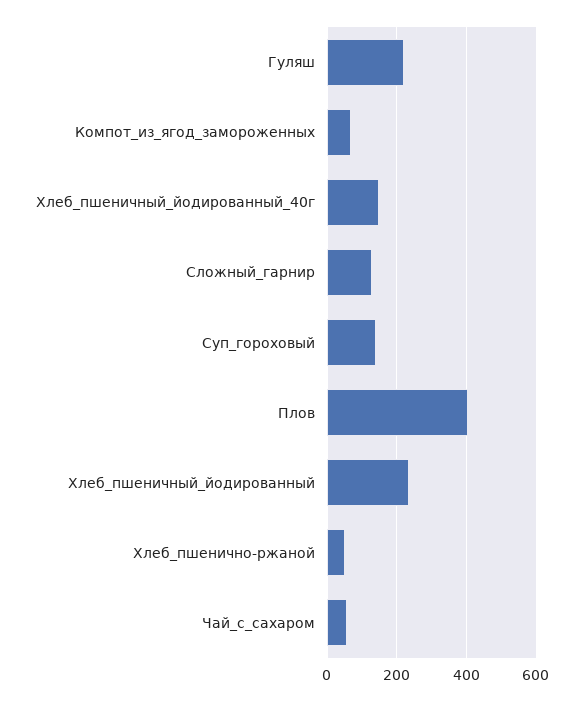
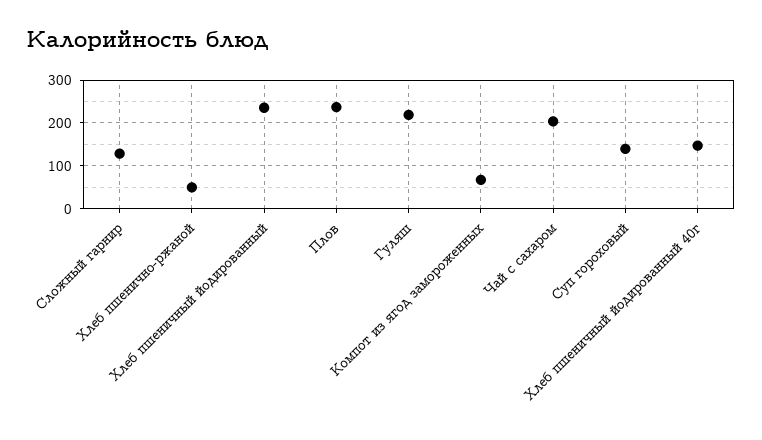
Плов: 400 -> 240
Чай_с_сахаром: 60 -> 200

